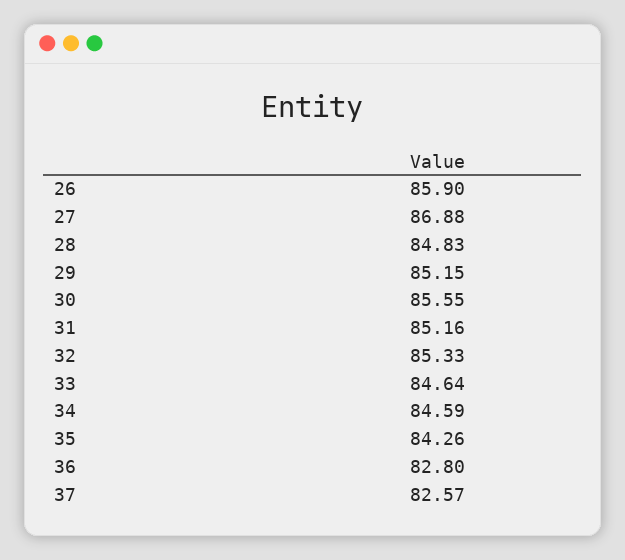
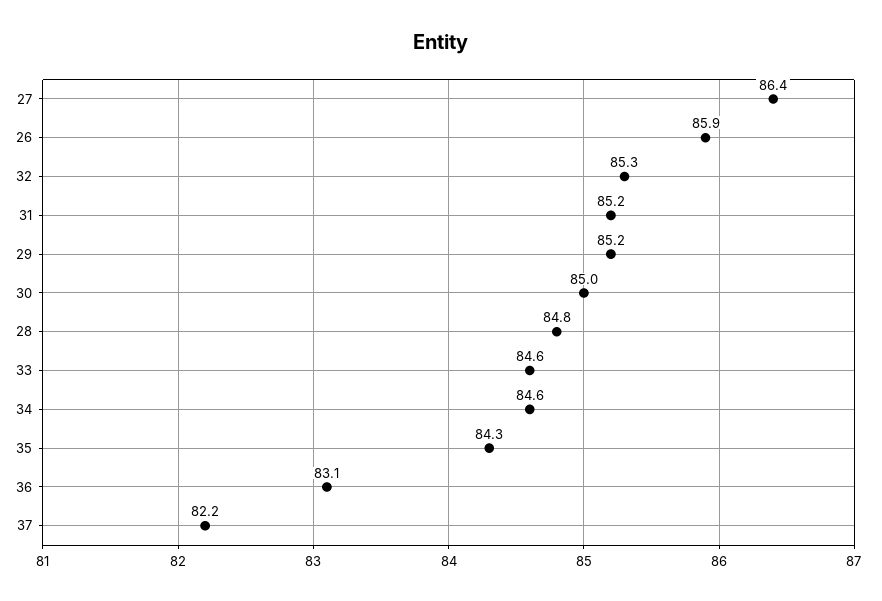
27: 86.88 -> 86.4
30: 85.55 -> 85
36: 82.8 -> 83.1
37: 82.57 -> 82.2

